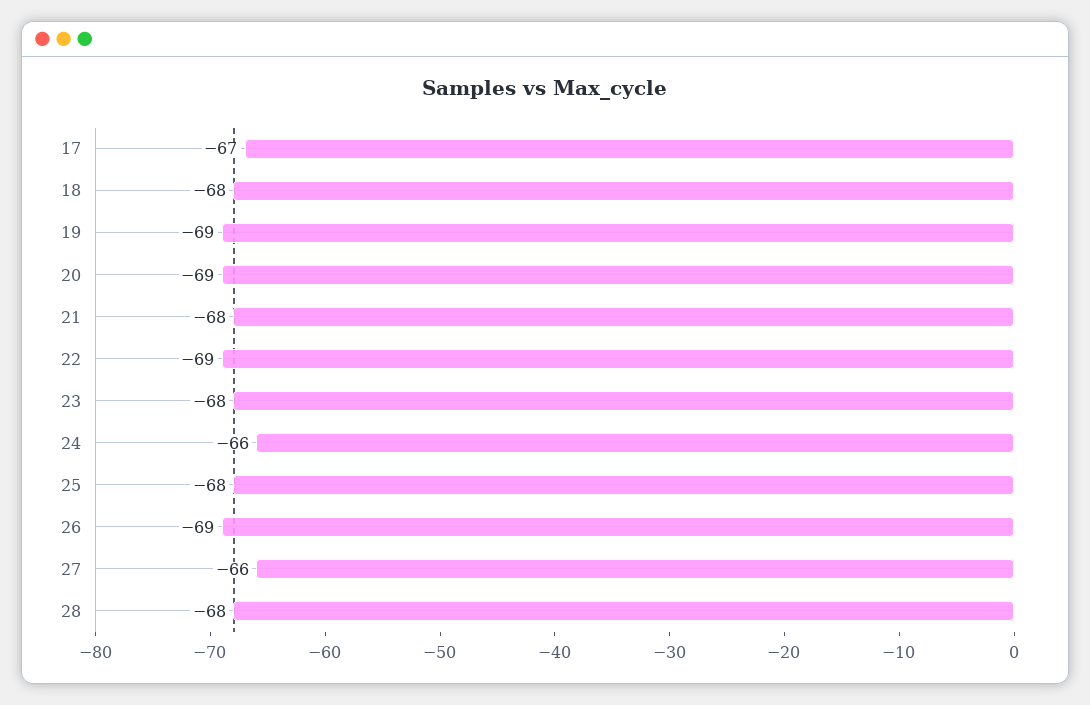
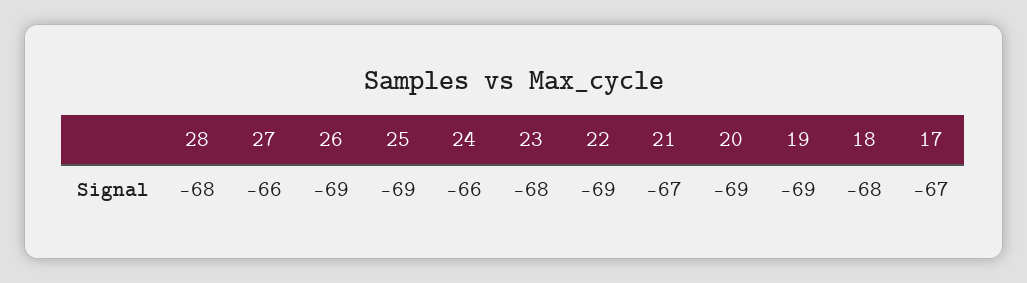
21: -68 -> -67
25: -68 -> -69

